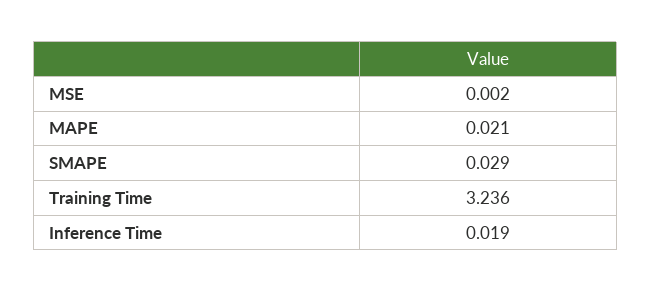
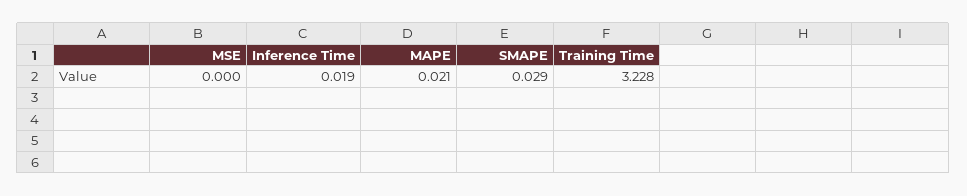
MSE: 0.002 -> 0
Training Time: 3.236 -> 3.228

